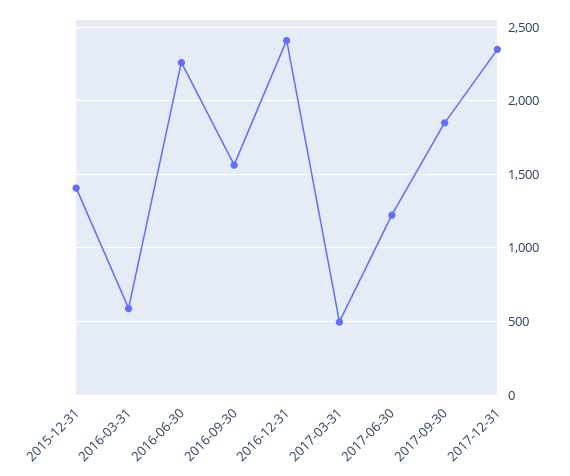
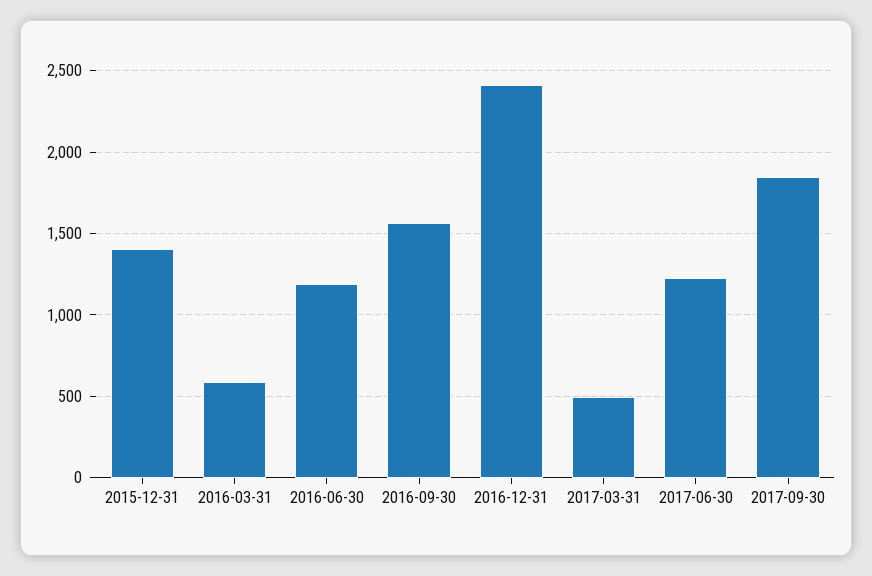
2016-06-30: 2250 -> 1200
2017-12-31: 2350 -> none

